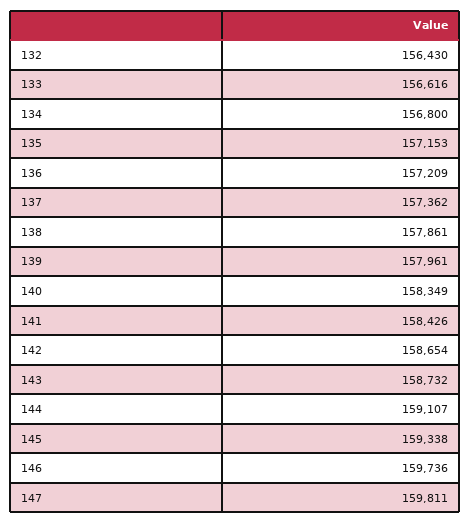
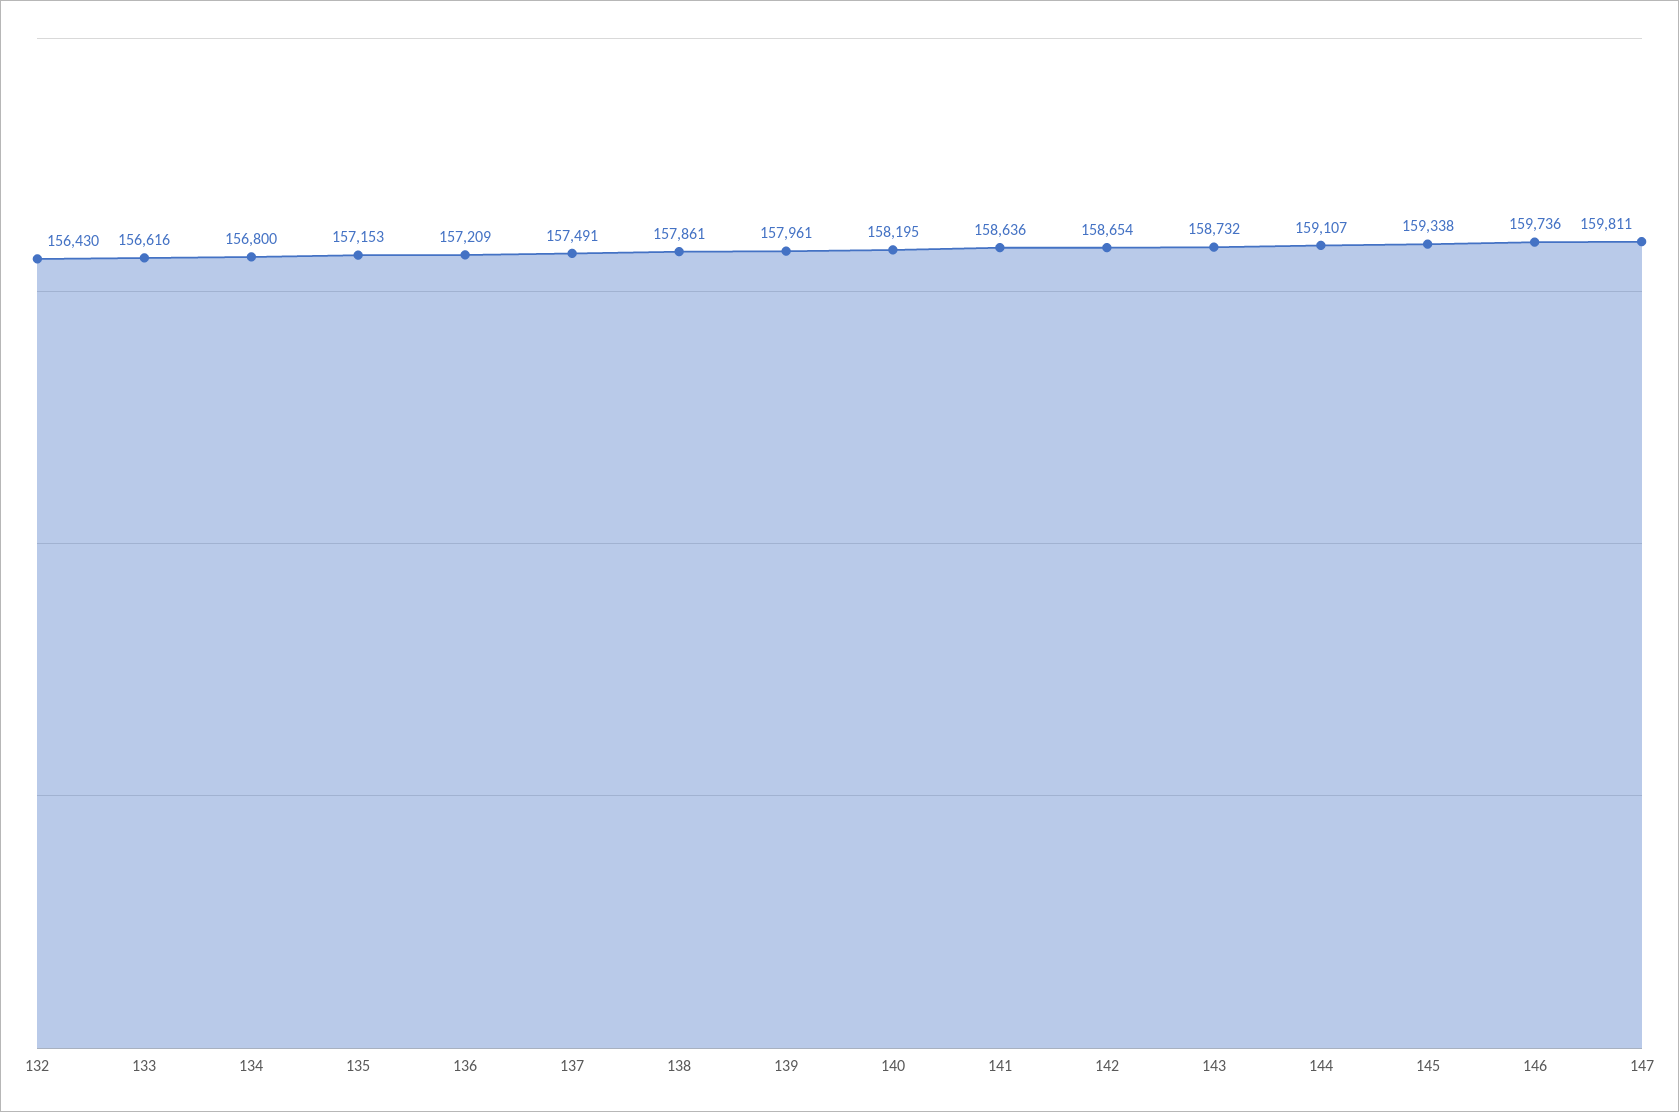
137: 157362 -> 157491
140: 158349 -> 158195
141: 158426 -> 158636

